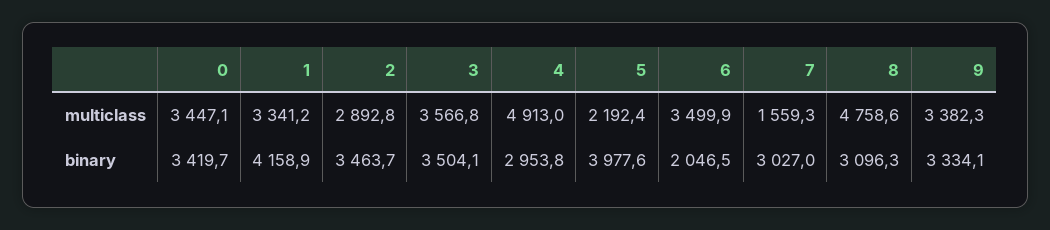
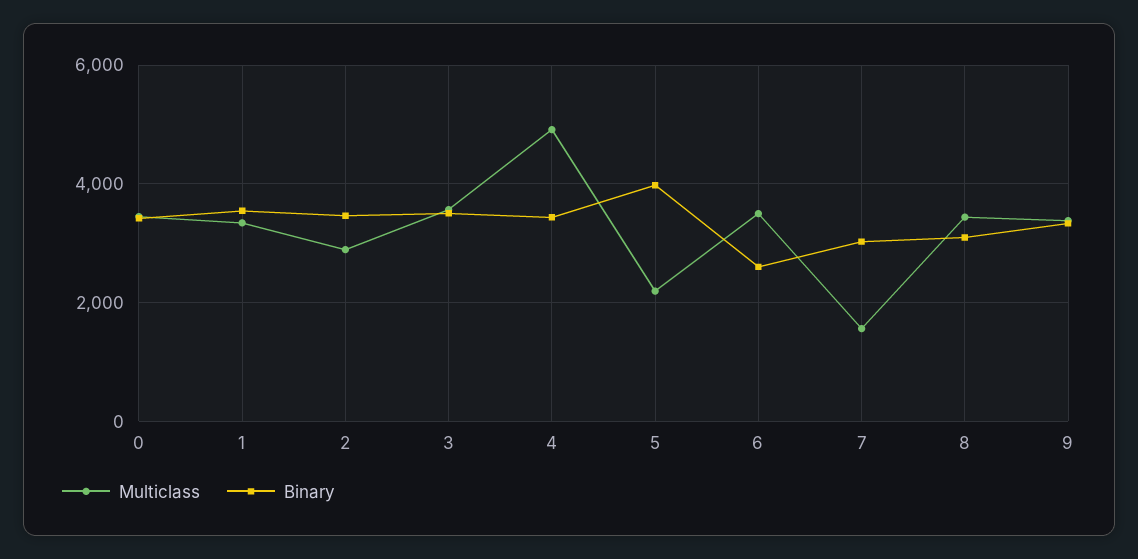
multiclass, 8: 4758.6 -> 3400
binary, 1: 4158.9 -> 3600
binary, 4: 2953.8 -> 3400
binary, 6: 2046.5 -> 2600

